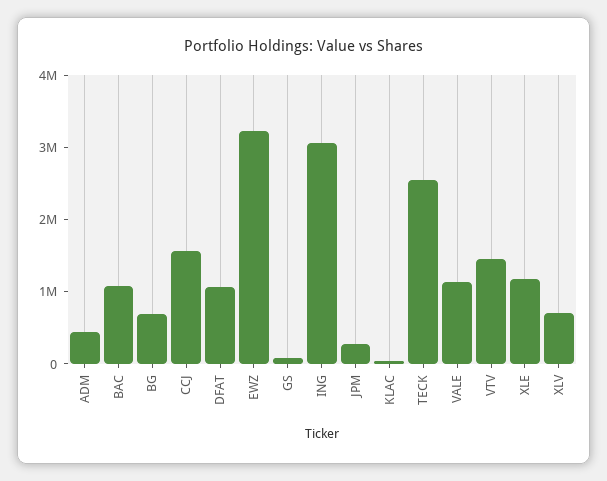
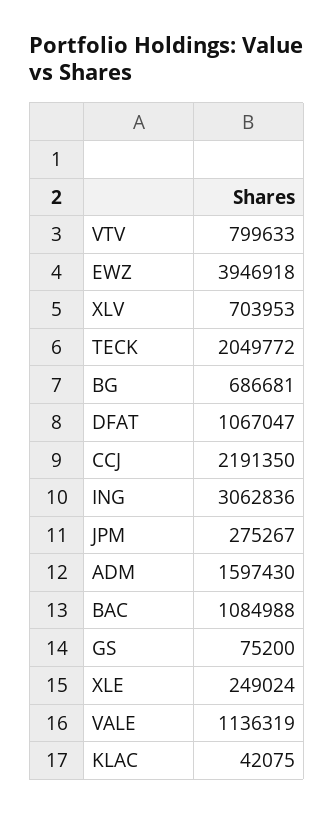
ADM: 400000 -> 1597430
CCJ: 1600000 -> 2191350
EWZ: 3200000 -> 3946918
TECK: 2600000 -> 2049772
VTV: 1400000 -> 799633
XLE: 1200000 -> 249024

